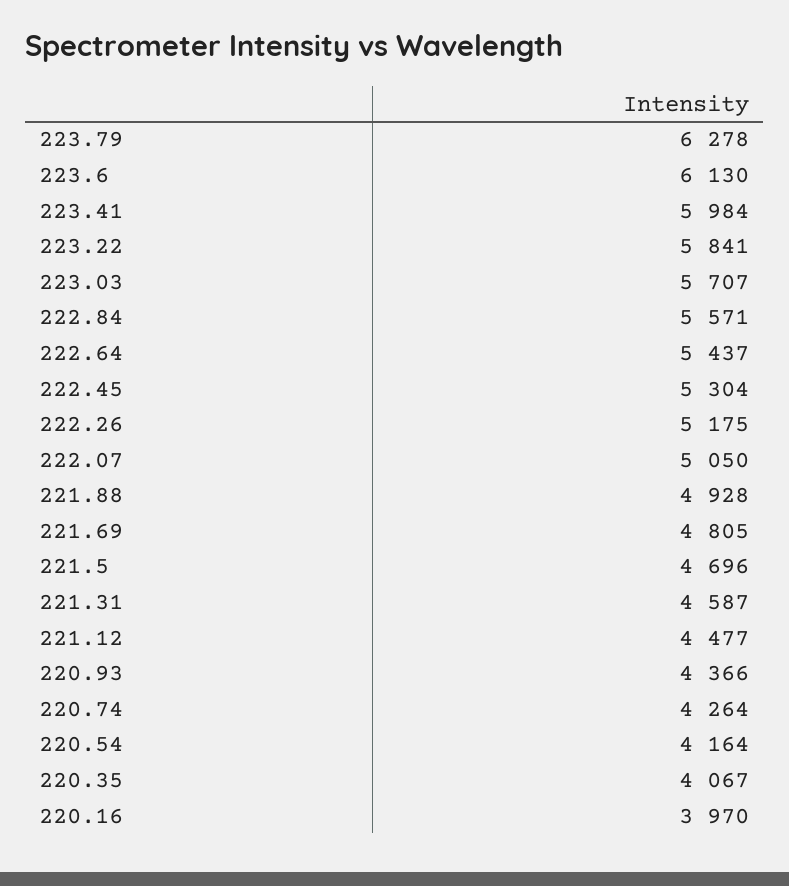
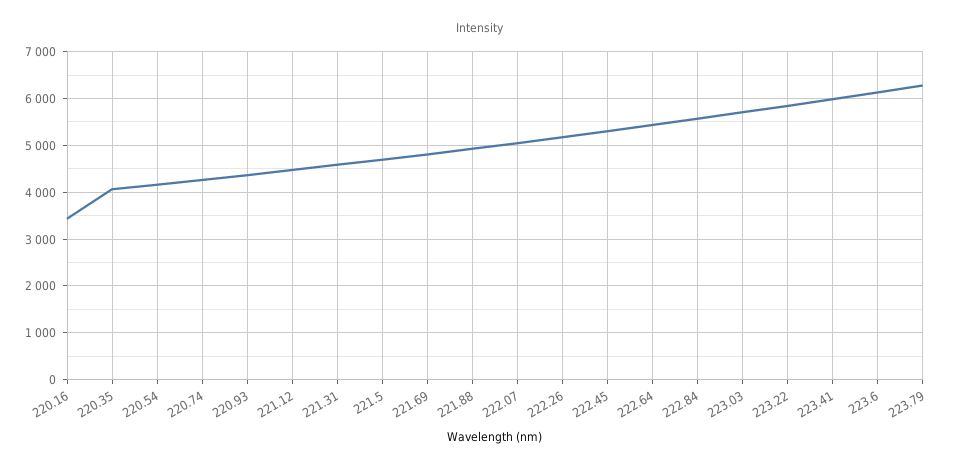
220.16: 3970 -> 3400

